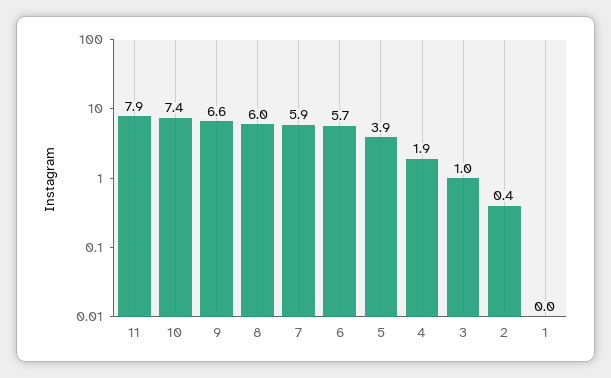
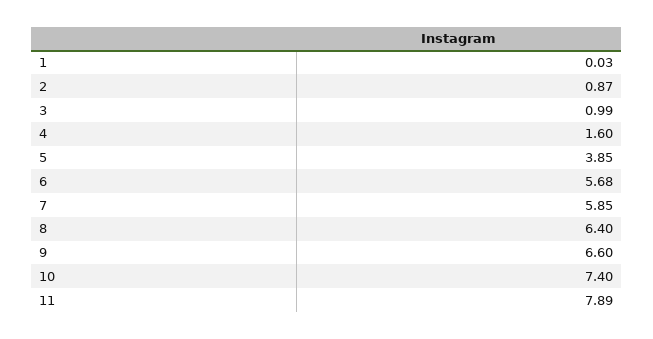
8: 6 -> 6.4
4: 1.9 -> 1.6
2: 0.4 -> 0.87

